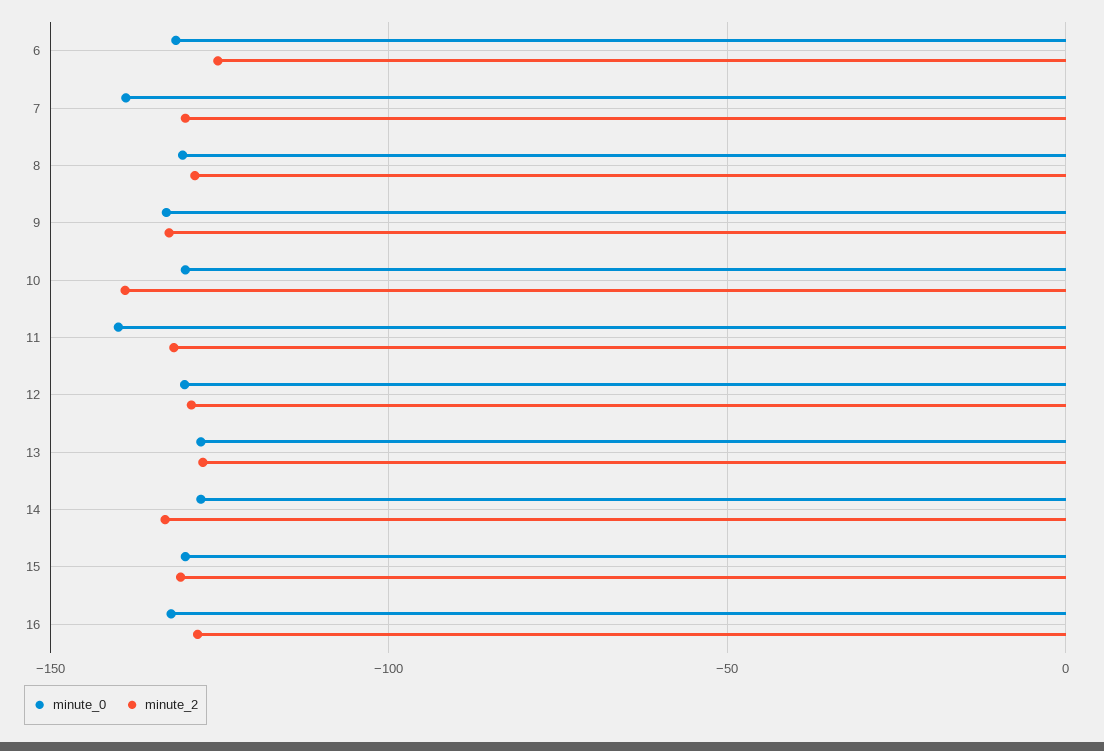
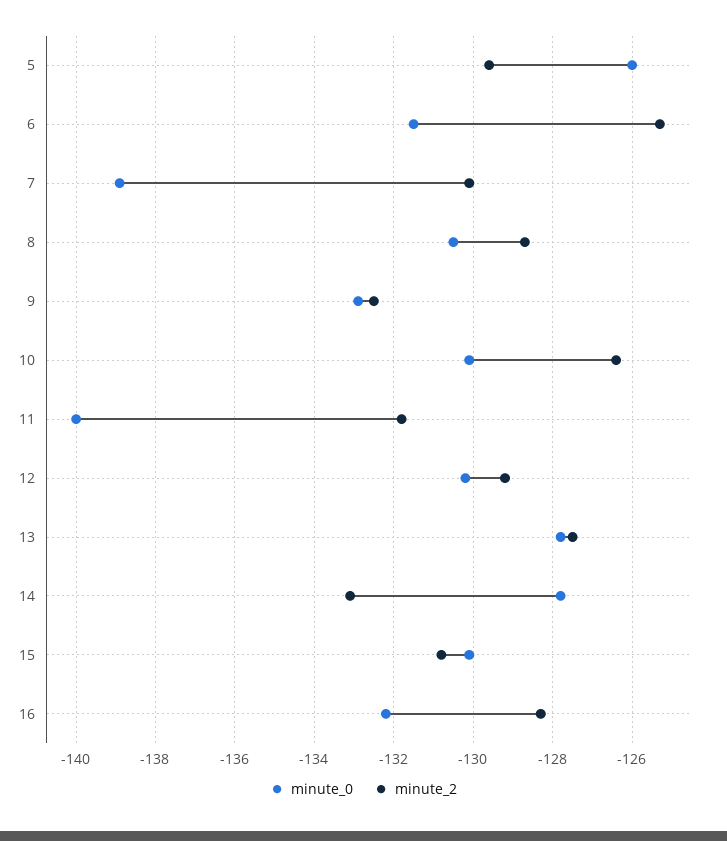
minute_2, 10: -140 -> -126.5
minute_0, 5: none -> -126
minute_2, 5: none -> -129.5

